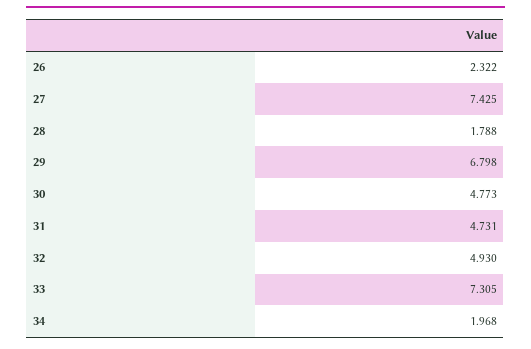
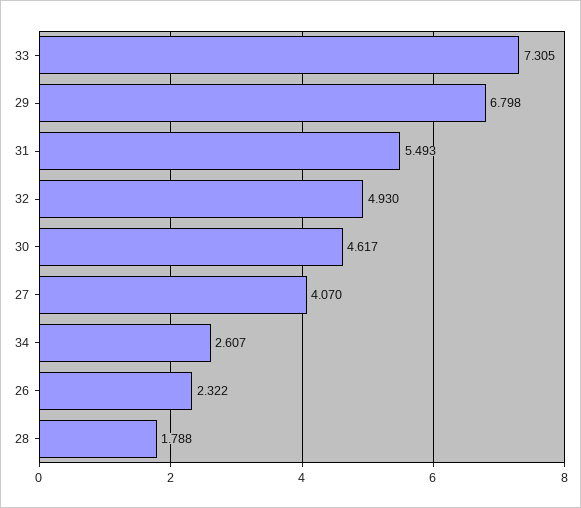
27: 7.425 -> 4.07
30: 4.773 -> 4.617
31: 4.731 -> 5.493
34: 1.968 -> 2.607

